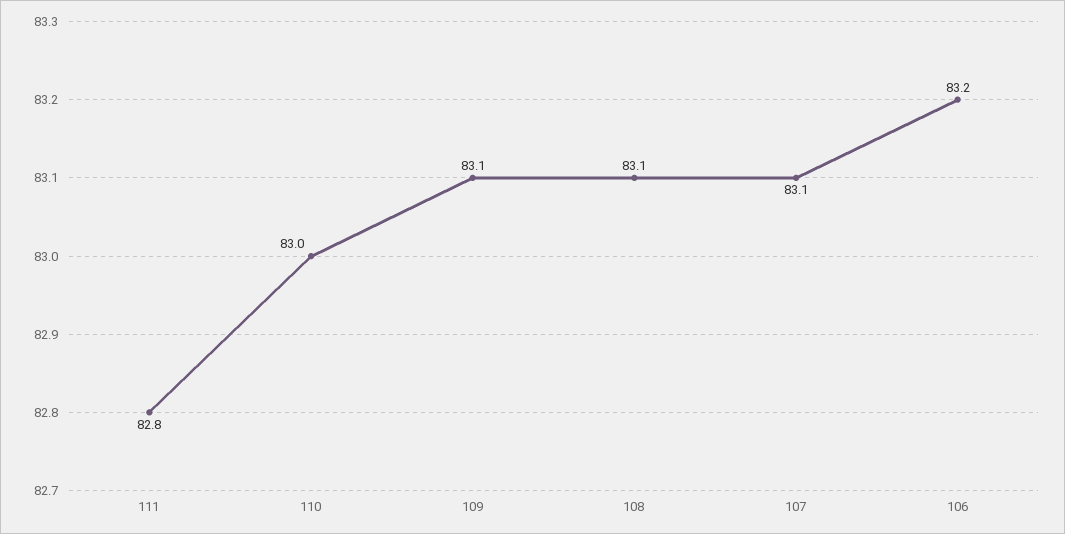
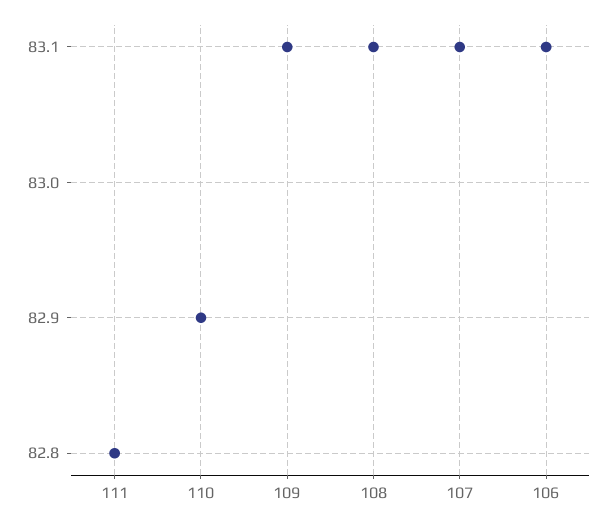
110: 83 -> 82.9
106: 83.2 -> 83.1

